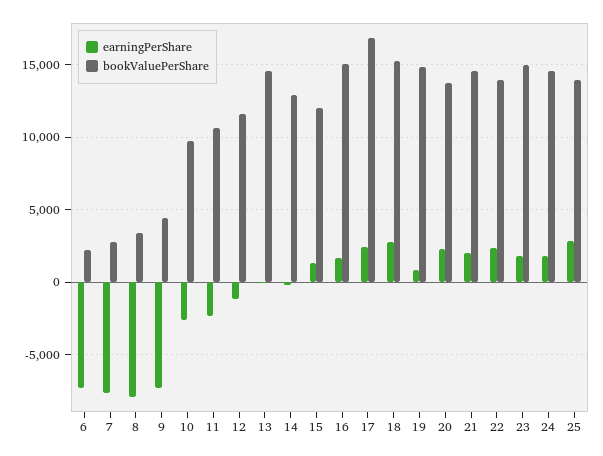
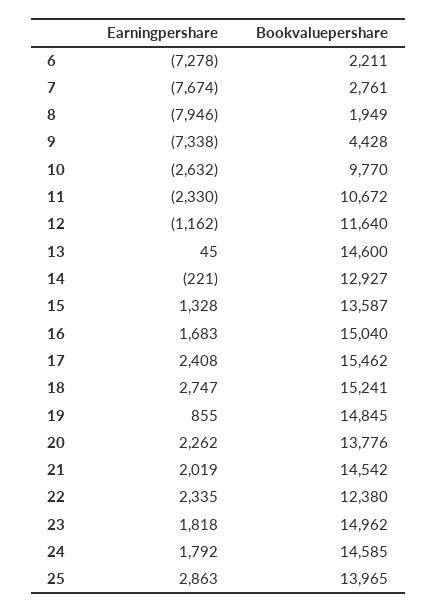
bookValuePerShare, 8: 3500 -> 1949
bookValuePerShare, 15: 12000 -> 13587
bookValuePerShare, 17: 17000 -> 15462
bookValuePerShare, 22: 14000 -> 12380

